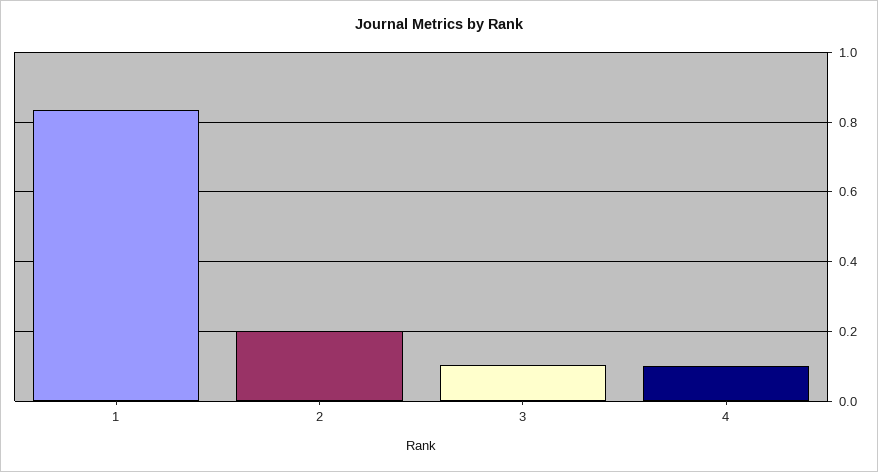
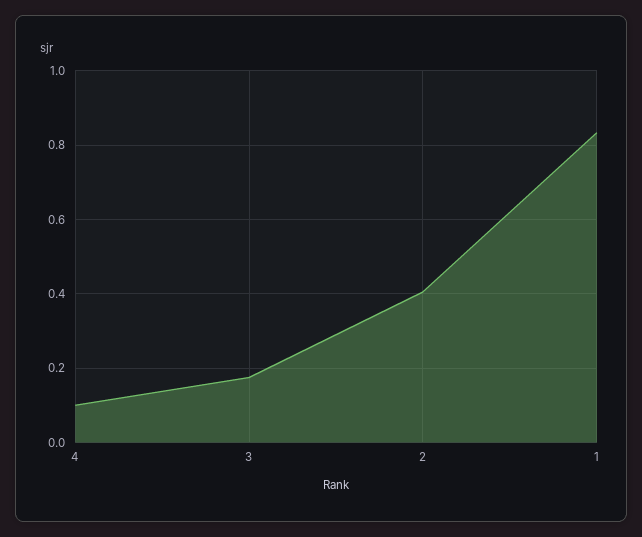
2: 0.2 -> 0.4
3: 0.1 -> 0.18

